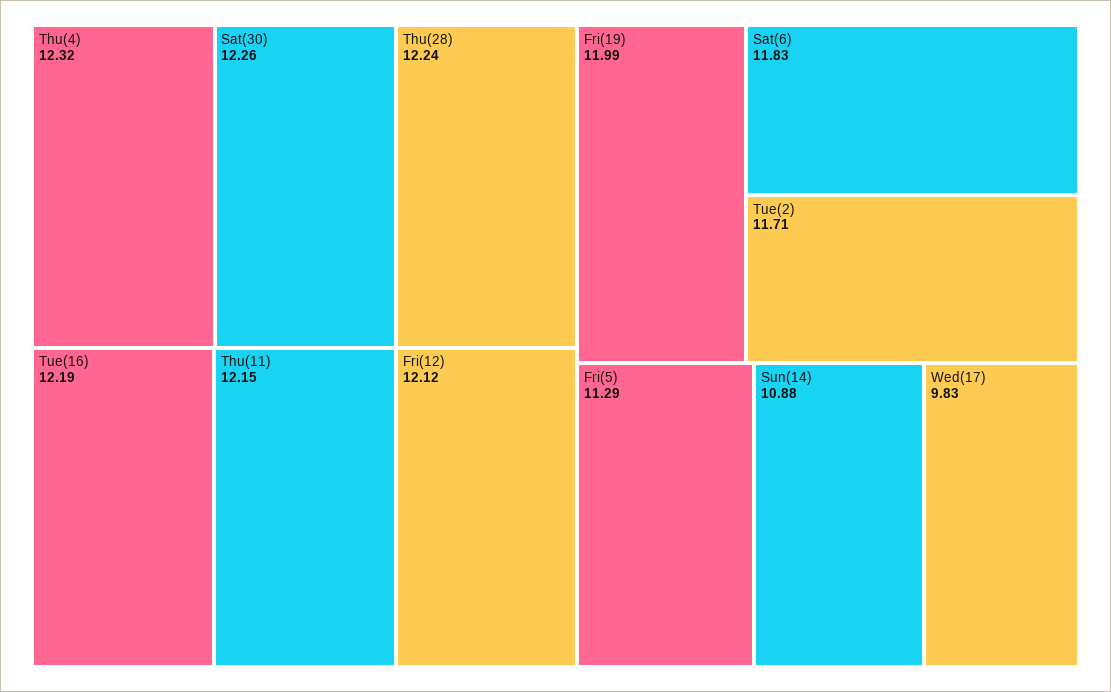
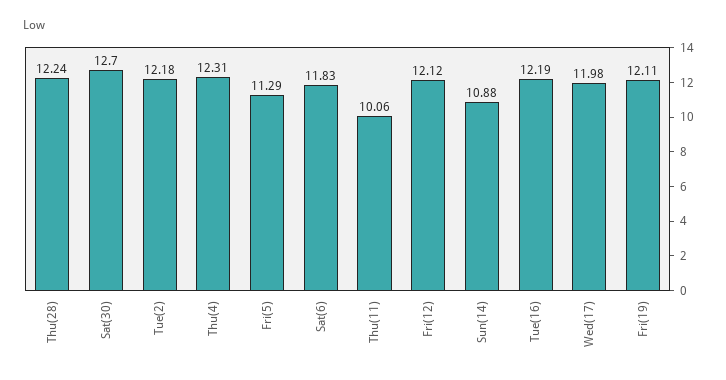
Thu(4): 12.32 -> 12.31
Sat(30): 12.26 -> 12.7
Thu(11): 12.15 -> 10.06
Fri(19): 11.99 -> 12.11
Tue(2): 11.71 -> 12.18
Wed(17): 9.83 -> 11.98

